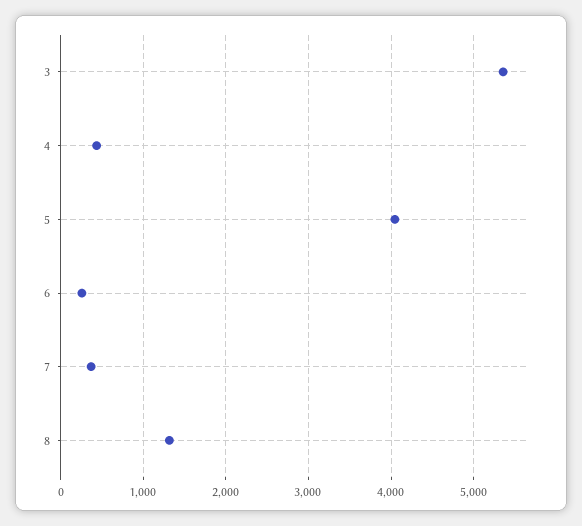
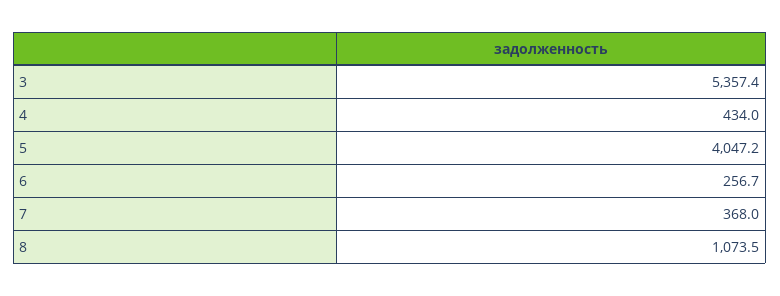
8: 1300 -> 1073.5

